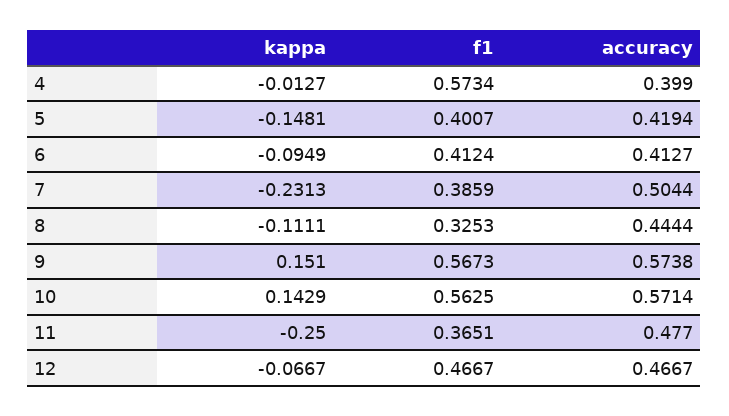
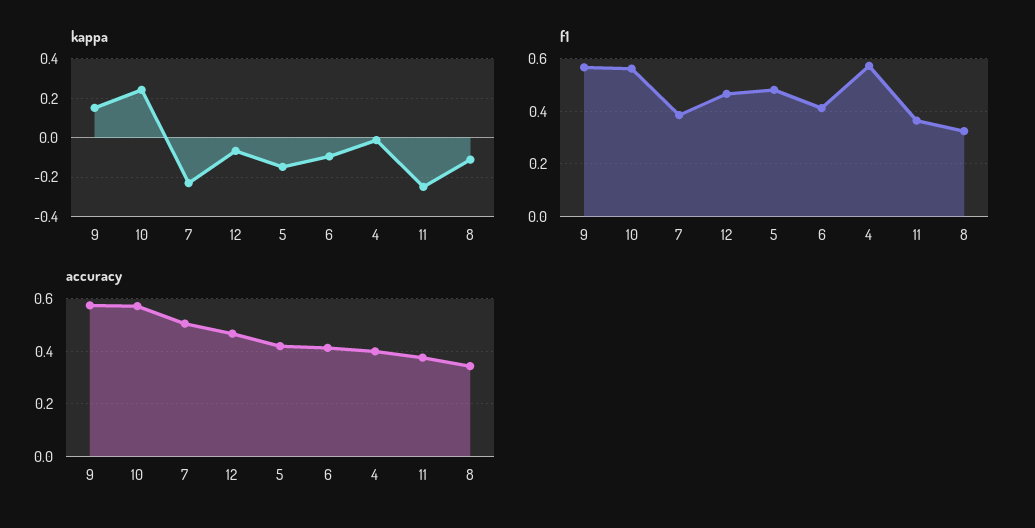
f1, 5: 0.4007 -> 0.475
accuracy, 8: 0.4444 -> 0.35
kappa, 10: 0.1429 -> 0.25
accuracy, 11: 0.477 -> 0.375

